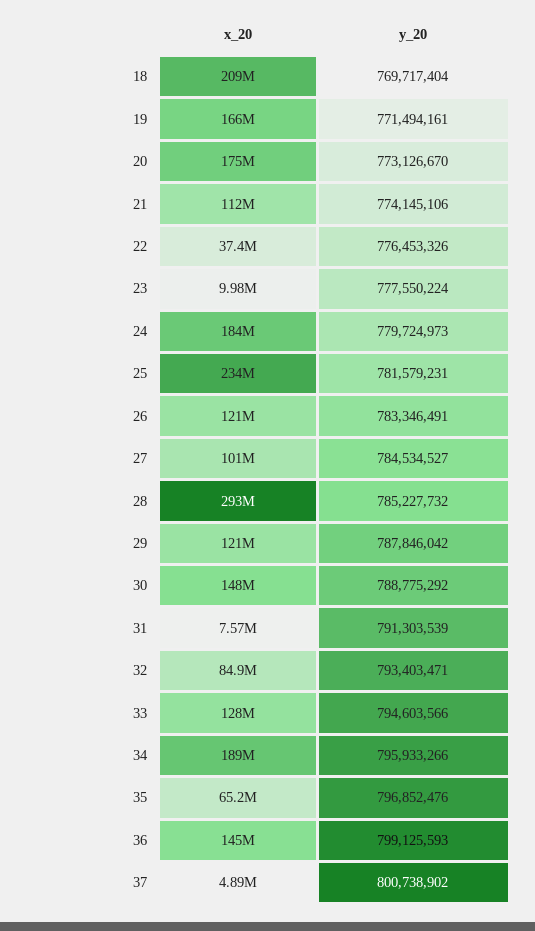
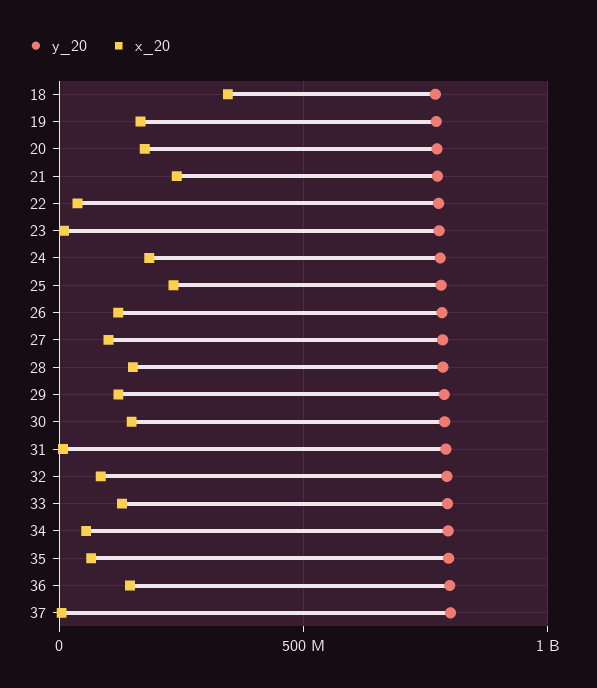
x_20, 18: 209000000 -> 350000000
x_20, 21: 112000000 -> 250000000
x_20, 28: 293000000 -> 150000000
x_20, 34: 189000000 -> 50000000

